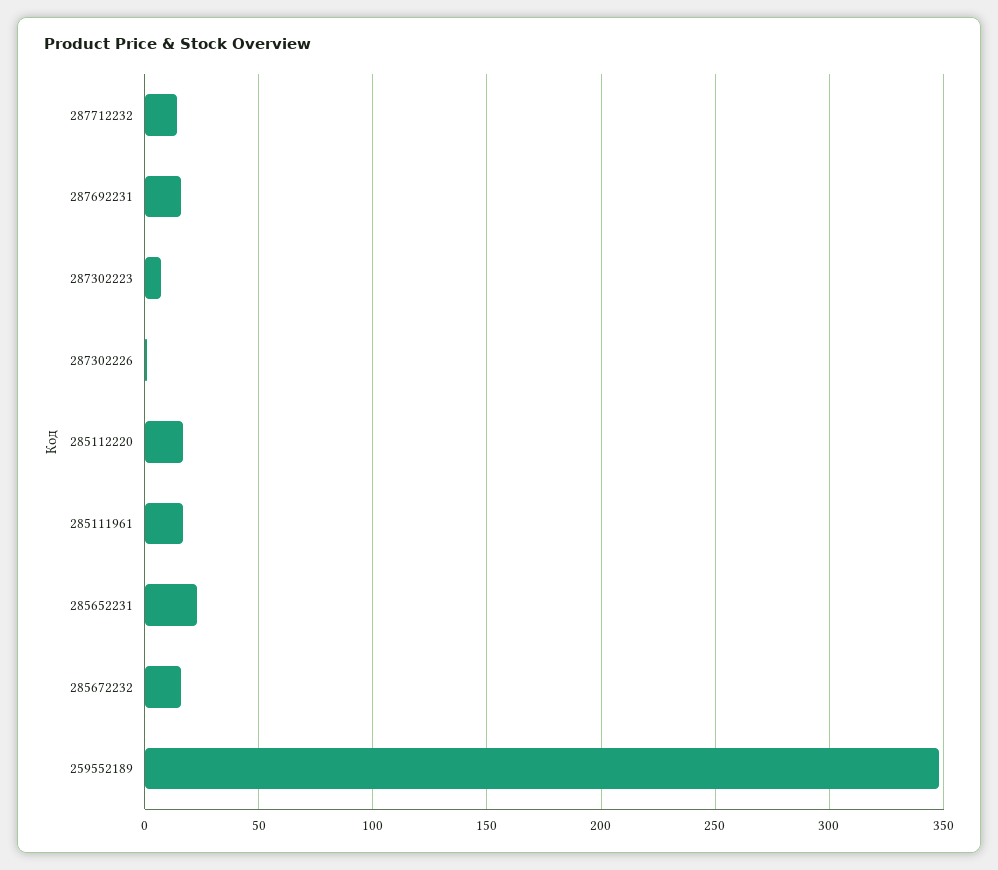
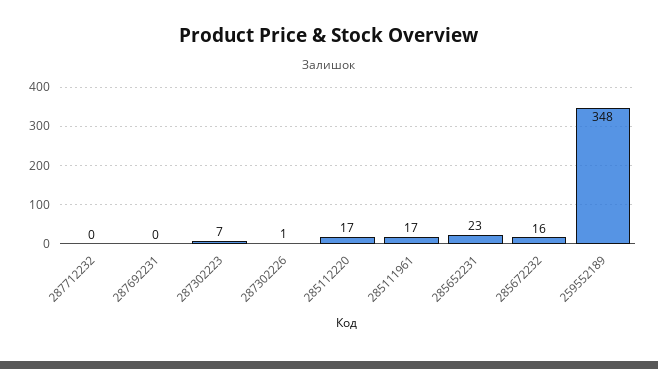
287712232: 15 -> 0
287692231: 15 -> 0

